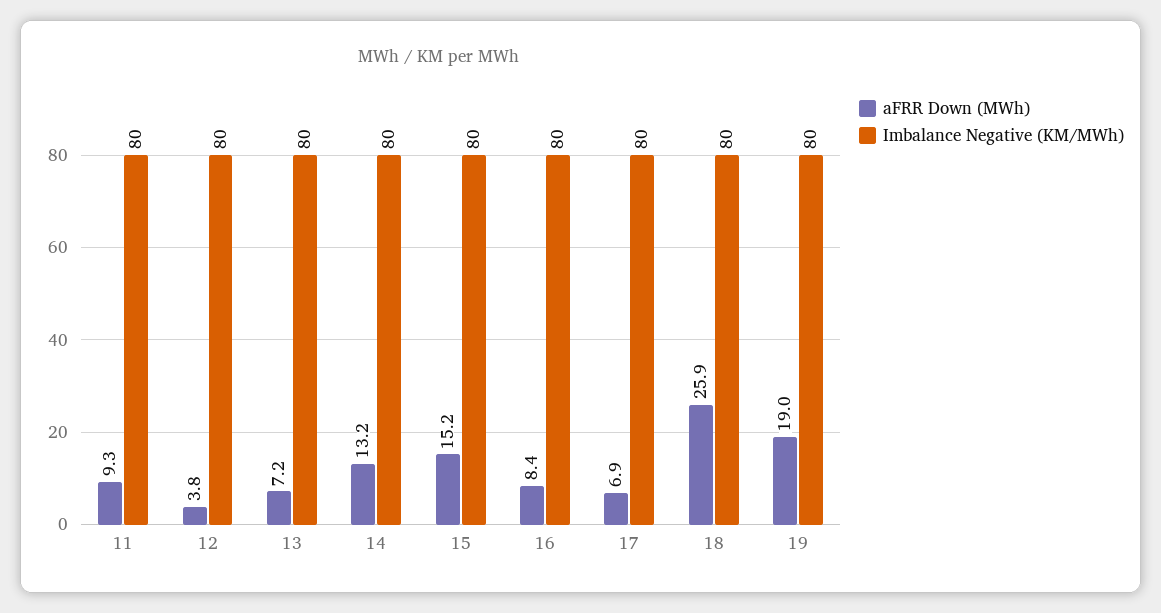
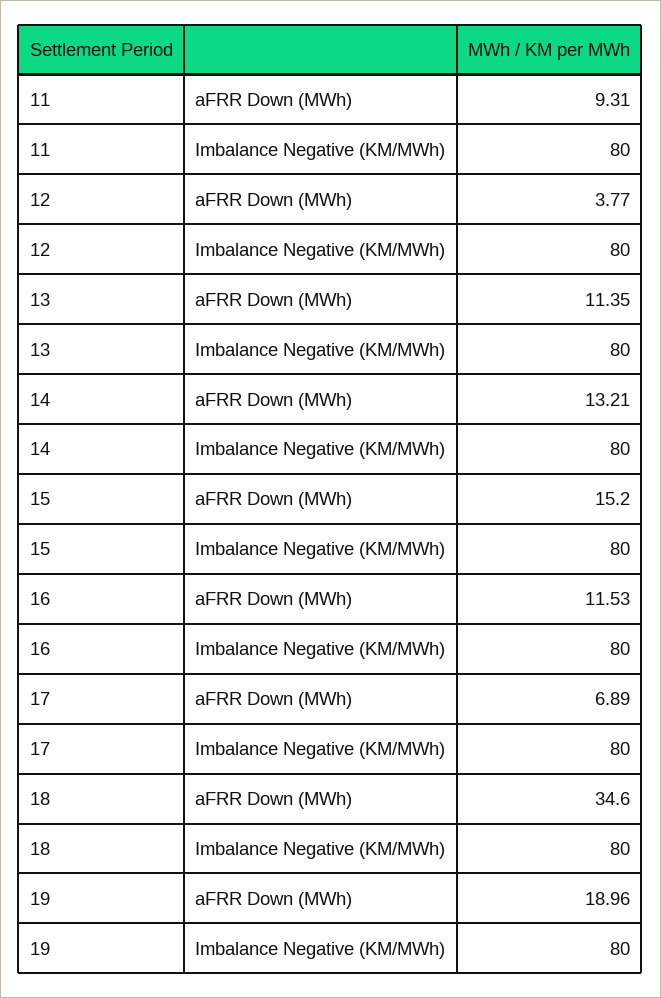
aFRR Down (MWh), 13: 7.2 -> 11.35
aFRR Down (MWh), 16: 8.4 -> 11.53
aFRR Down (MWh), 18: 25.9 -> 34.6

